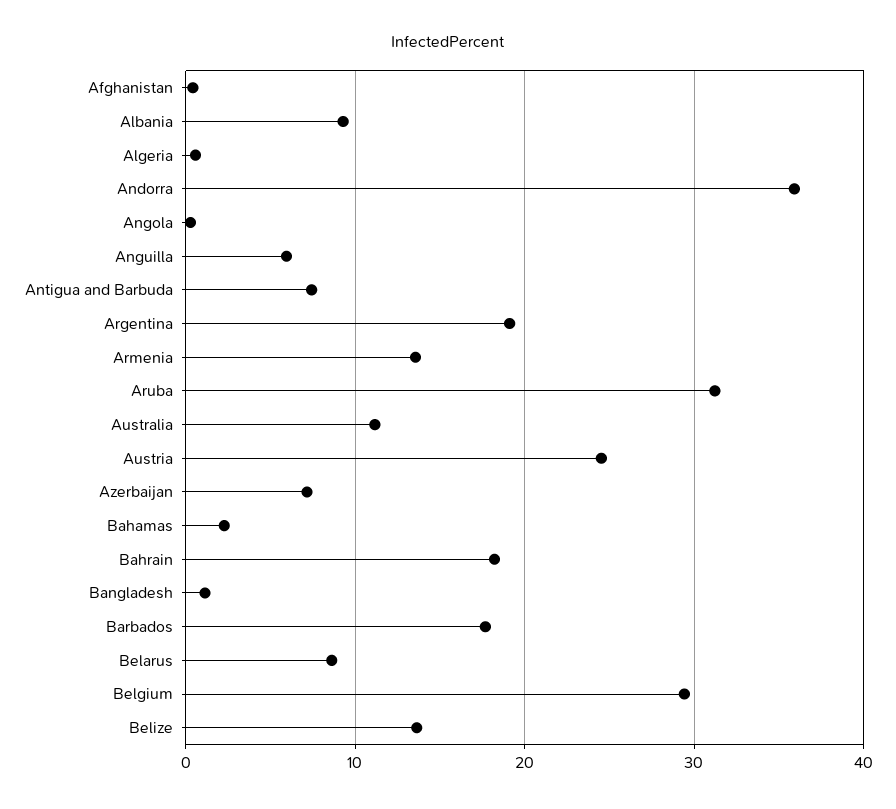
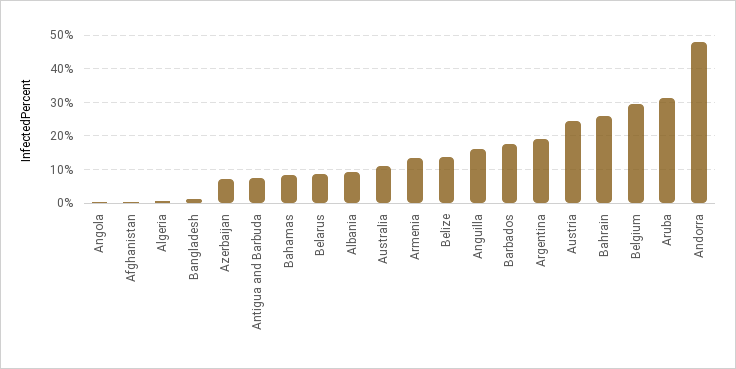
Andorra: 36 -> 48
Anguilla: 6 -> 16
Bahamas: 2 -> 8
Bahrain: 18 -> 26

